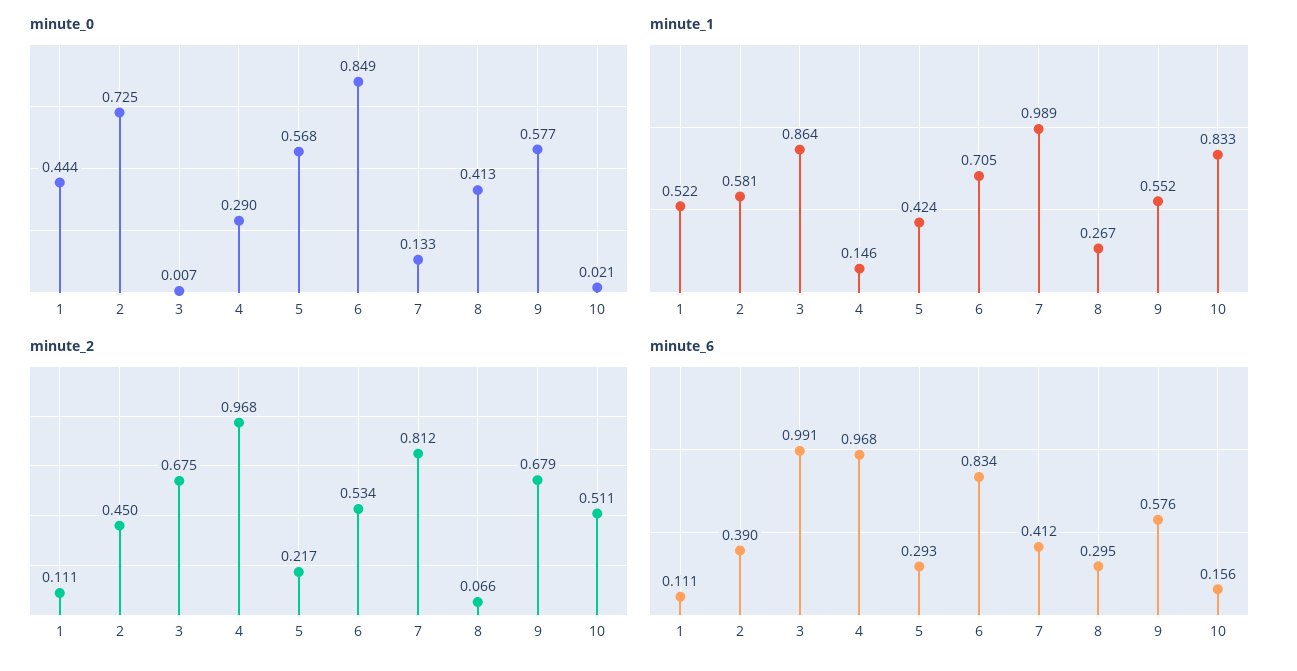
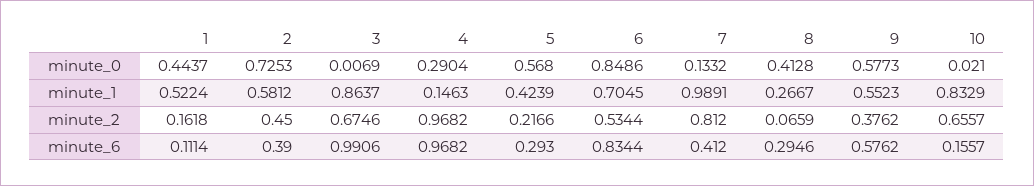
minute_2, 1: 0.111 -> 0.1618
minute_2, 9: 0.679 -> 0.3762
minute_2, 10: 0.511 -> 0.6557

